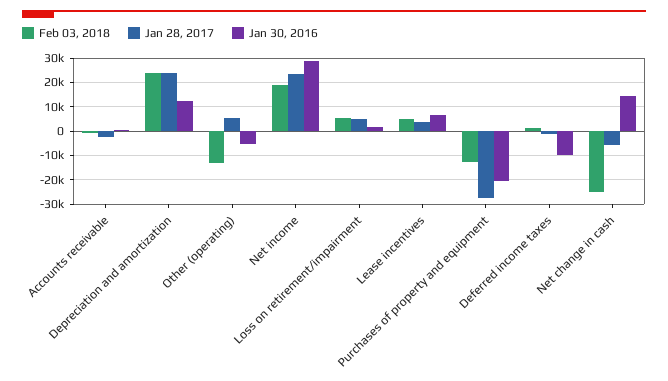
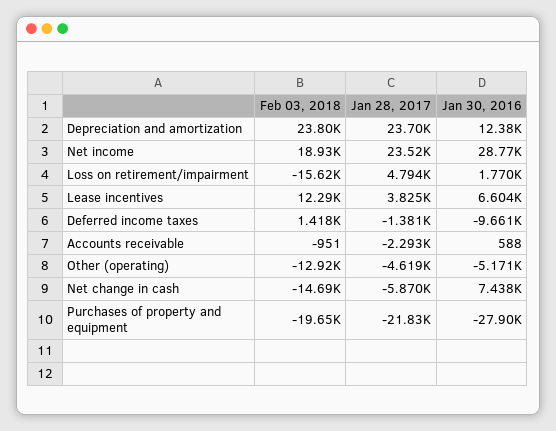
Jan 28, 2017, Other (operating): 5000 -> -4619
Feb 03, 2018, Loss on retirement/impairment: 5000 -> -15620
Feb 03, 2018, Lease incentives: 5000 -> 12290
Feb 03, 2018, Purchases of property and equipment: -12500 -> -19650
Jan 28, 2017, Purchases of property and equipment: -27500 -> -21830
Jan 30, 2016, Purchases of property and equipment: -20000 -> -27900
Feb 03, 2018, Net change in cash: -25000 -> -14690
Jan 30, 2016, Net change in cash: 15000 -> 7438

